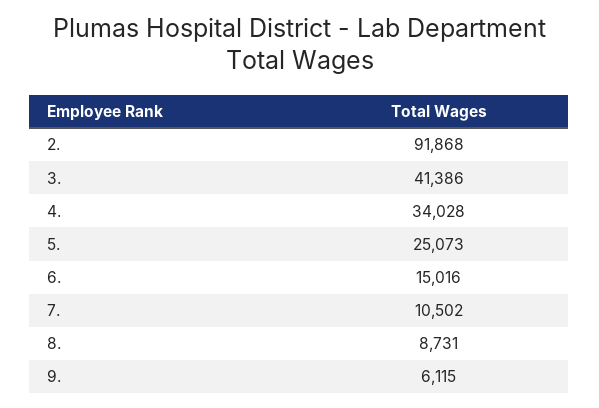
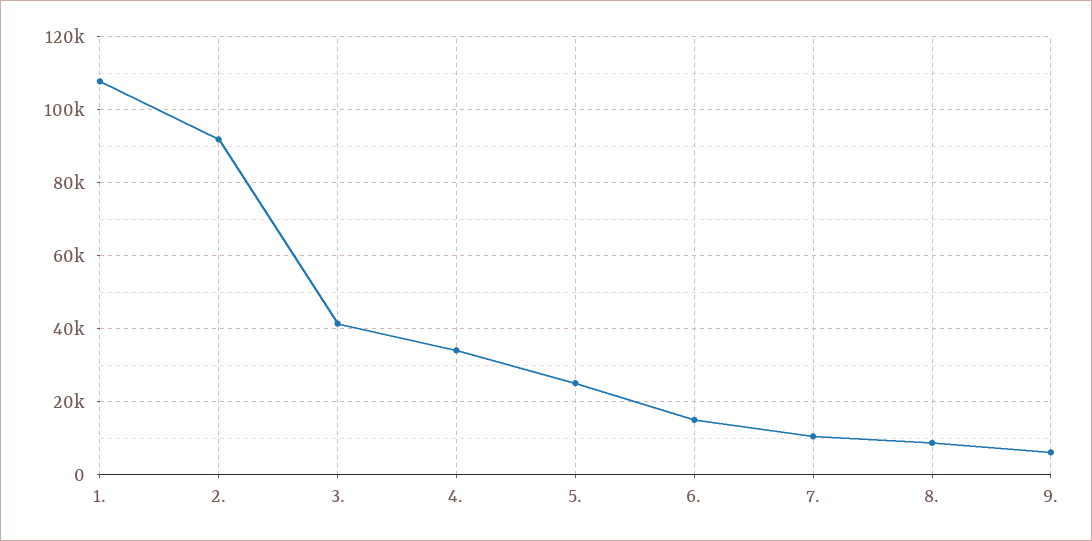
1.: none -> 108000

